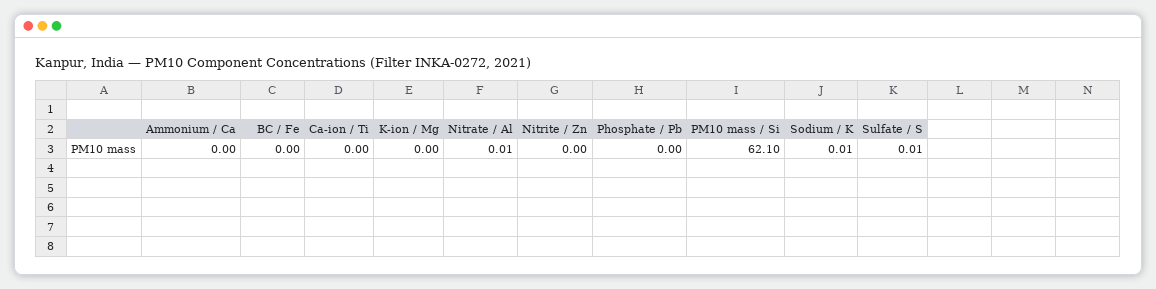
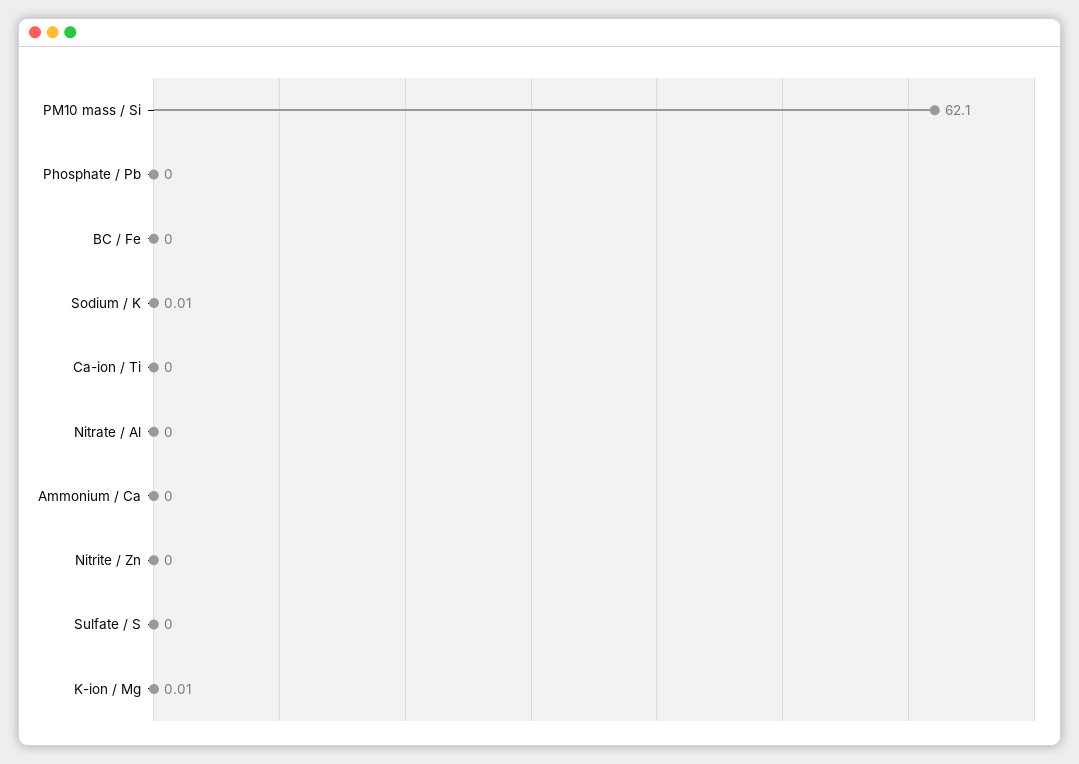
K-ion / Mg: 0 -> 0.01
Nitrate / Al: 0.01 -> 0
Sulfate / S: 0.01 -> 0

